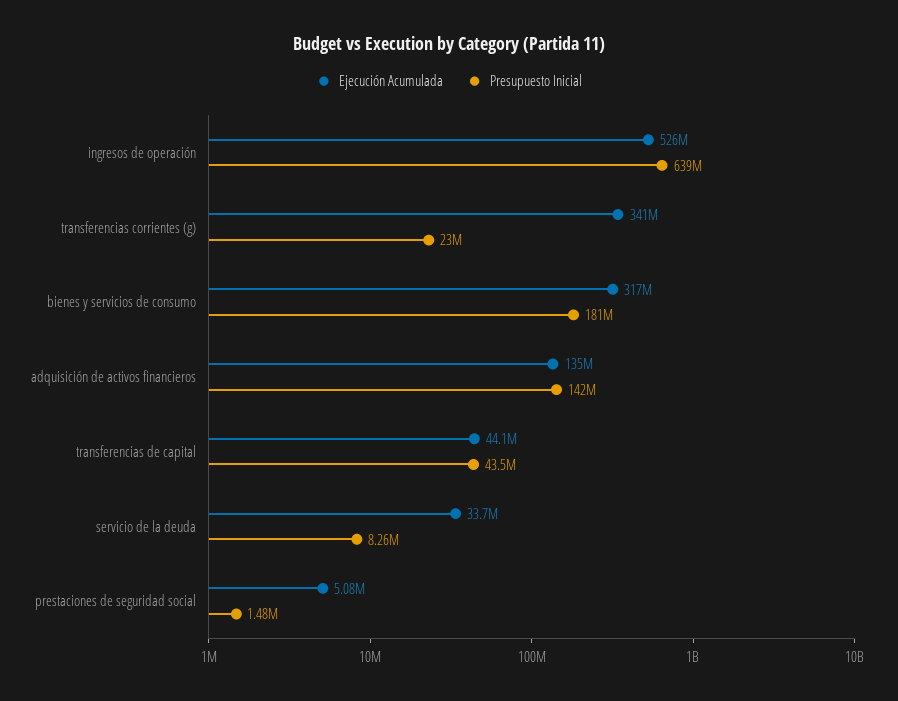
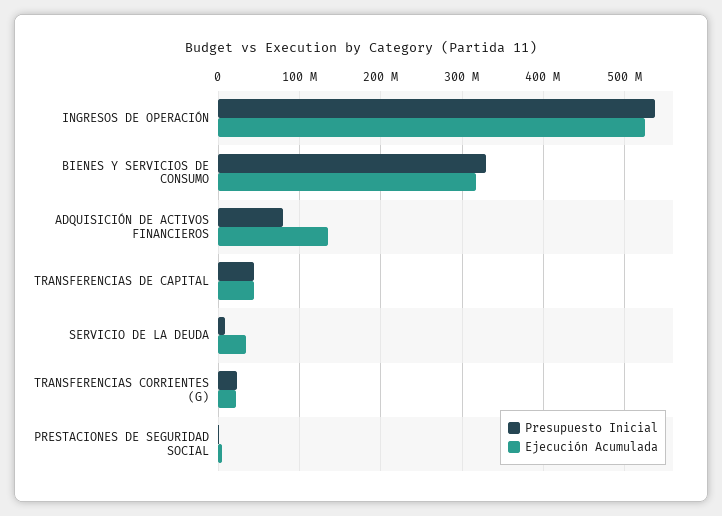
Presupuesto Inicial, ingresos de operación: 639000000 -> 540000000
Ejecución Acumulada, transferencias corrientes (g): 341000000 -> 20000000
Presupuesto Inicial, bienes y servicios de consumo: 181000000 -> 330000000
Presupuesto Inicial, adquisición de activos financieros: 142000000 -> 80000000

